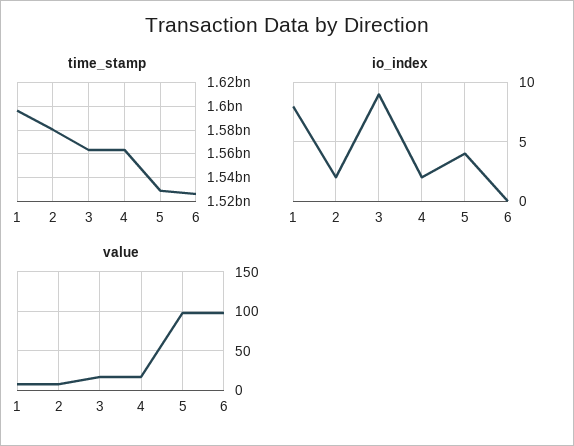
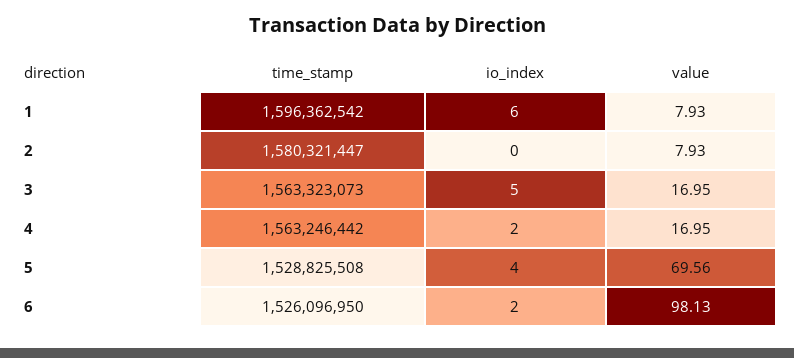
io_index, 1: 8 -> 6
io_index, 2: 2 -> 0
io_index, 3: 9 -> 5
io_index, 6: 0 -> 2
value, 5: 100 -> 69.56

